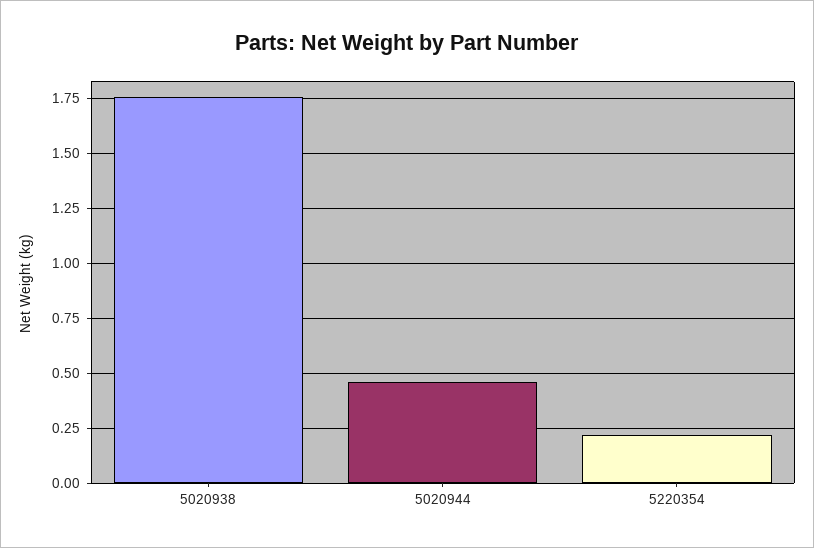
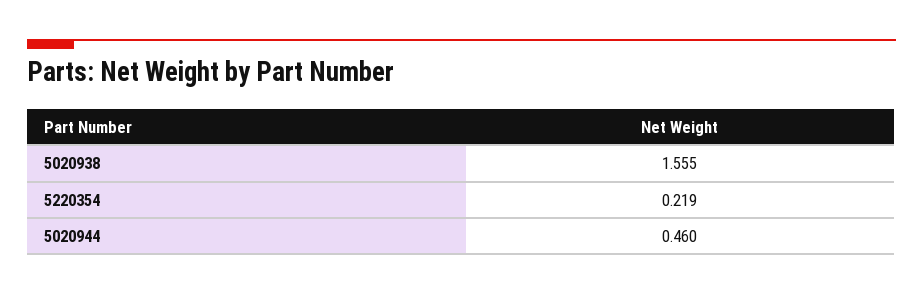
5020938: 1.75 -> 1.555

